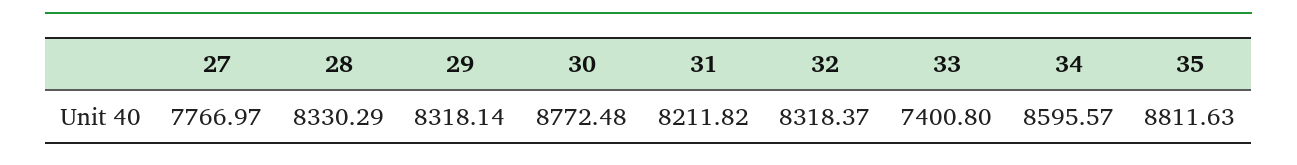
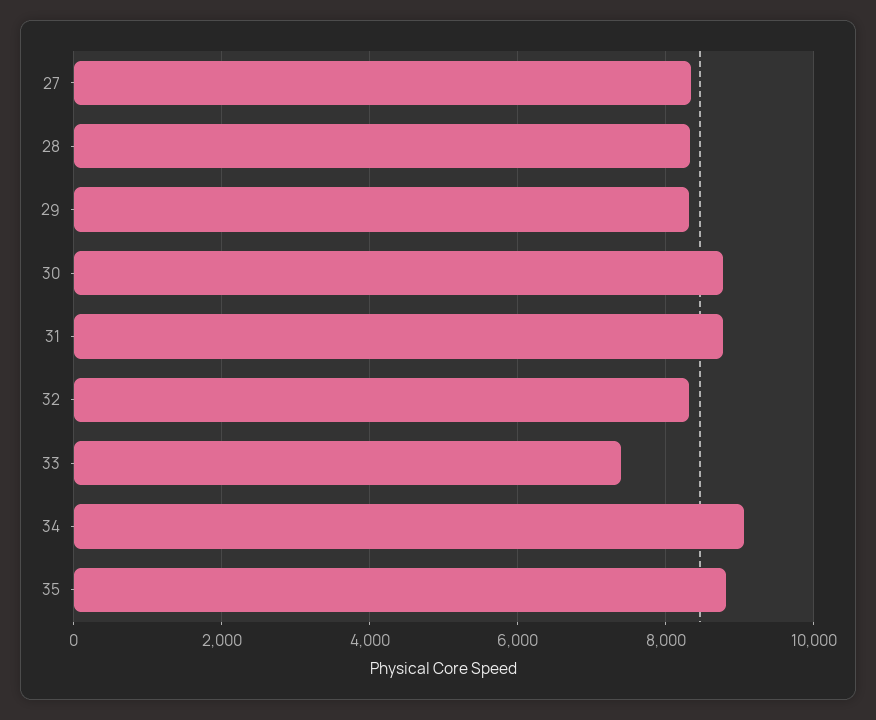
27: 7766.97 -> 8400
31: 8211.82 -> 8800
34: 8595.57 -> 9000

